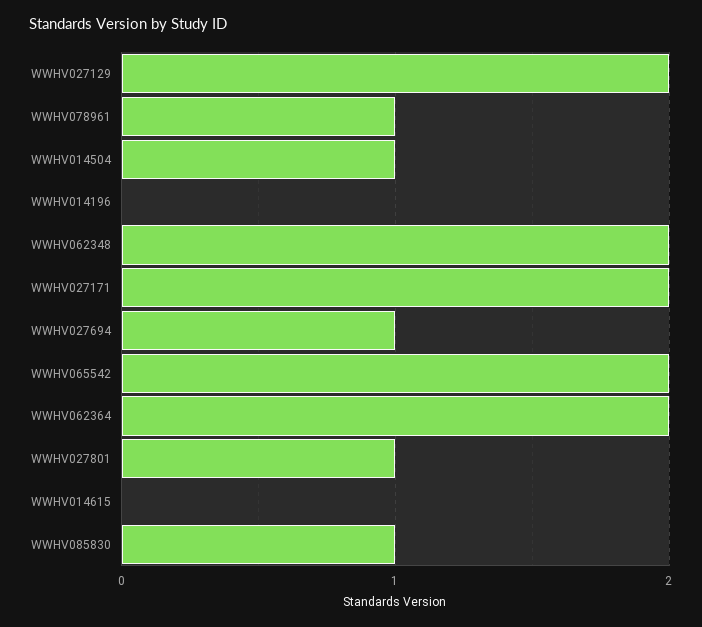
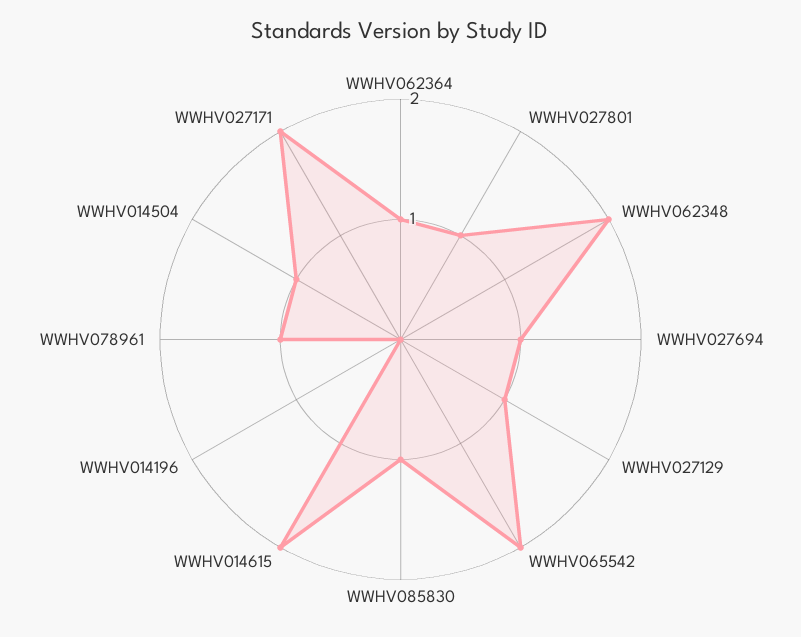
WWHV027129: 2 -> 1
WWHV062364: 2 -> 1
WWHV014615: 0 -> 2

